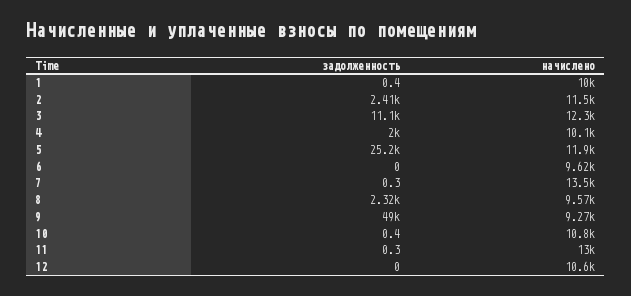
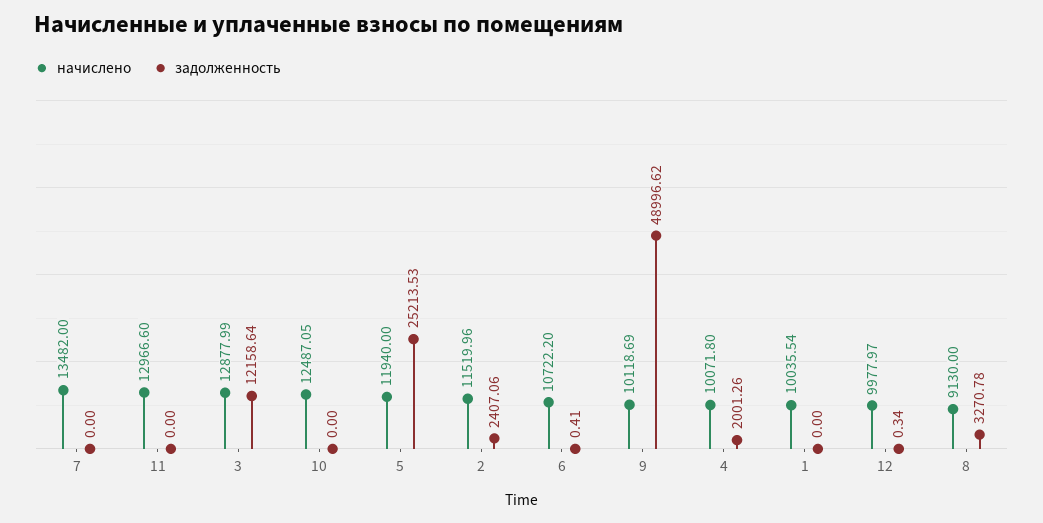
задолженность, 1: 0.4 -> 0
задолженность, 3: 11100 -> 12158.64
начислено, 3: 12300 -> 12877.99
задолженность, 6: 0 -> 0.41
начислено, 6: 9620 -> 10722.2
задолженность, 7: 0.3 -> 0
задолженность, 8: 2320 -> 3270.78
начислено, 8: 9570 -> 9130
начислено, 9: 9270 -> 10118.69
задолженность, 10: 0.4 -> 0
начислено, 10: 10800 -> 12487.05
задолженность, 11: 0.3 -> 0
задолженность, 12: 0 -> 0.34
начислено, 12: 10600 -> 9977.97

